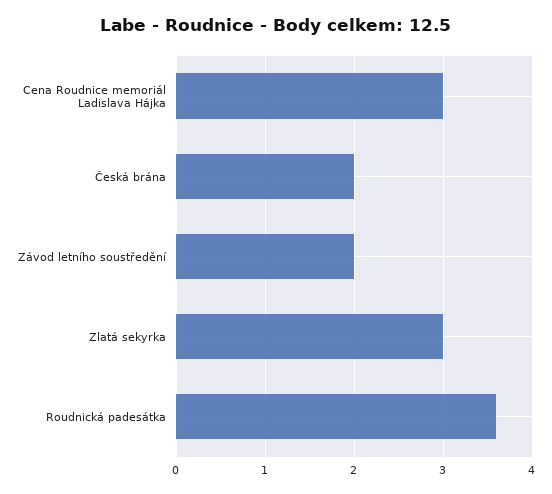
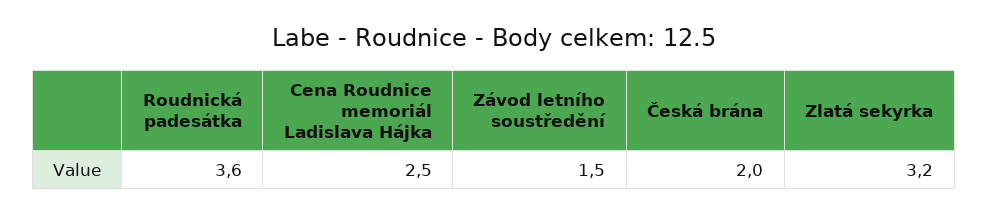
Cena Roudnice memoriál Ladislava Hájka: 3 -> 2.5
Závod letního soustředění: 2 -> 1.5
Zlatá sekyrka: 3 -> 3.2

